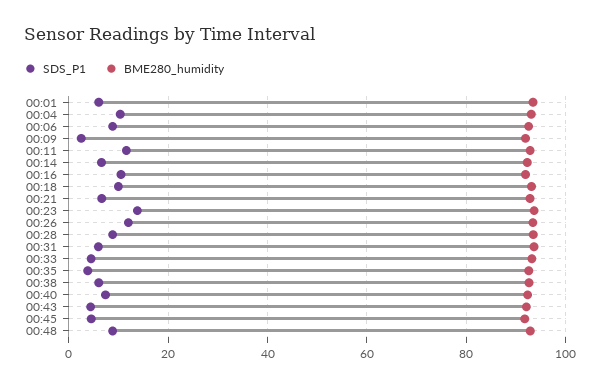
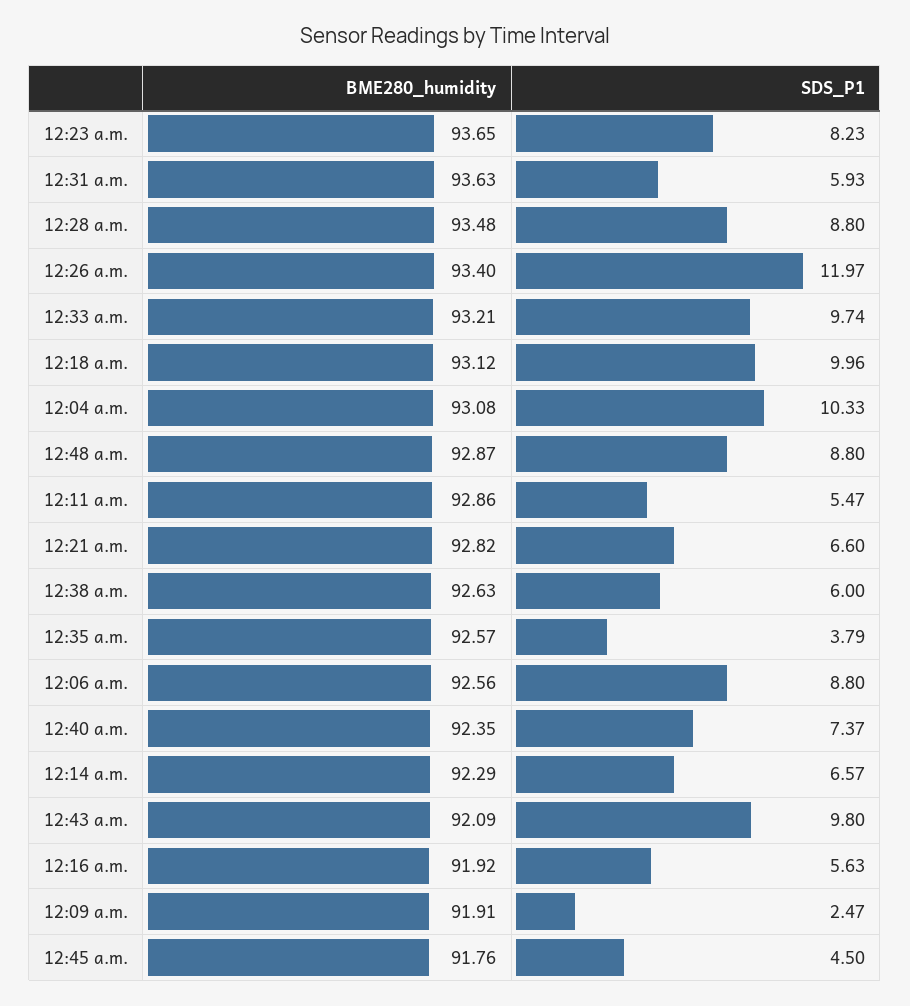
SDS_P1, 00:01: 6 -> none
BME280_humidity, 00:01: 94 -> none
SDS_P1, 00:11: 12 -> 5.47
SDS_P1, 00:16: 10 -> 5.63
SDS_P1, 00:23: 14 -> 8.23
SDS_P1, 00:33: 4 -> 9.74
SDS_P1, 00:43: 4 -> 9.8

